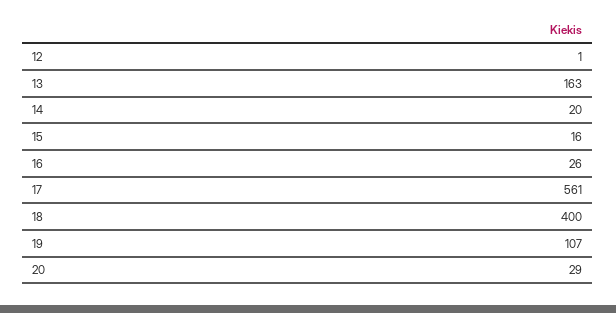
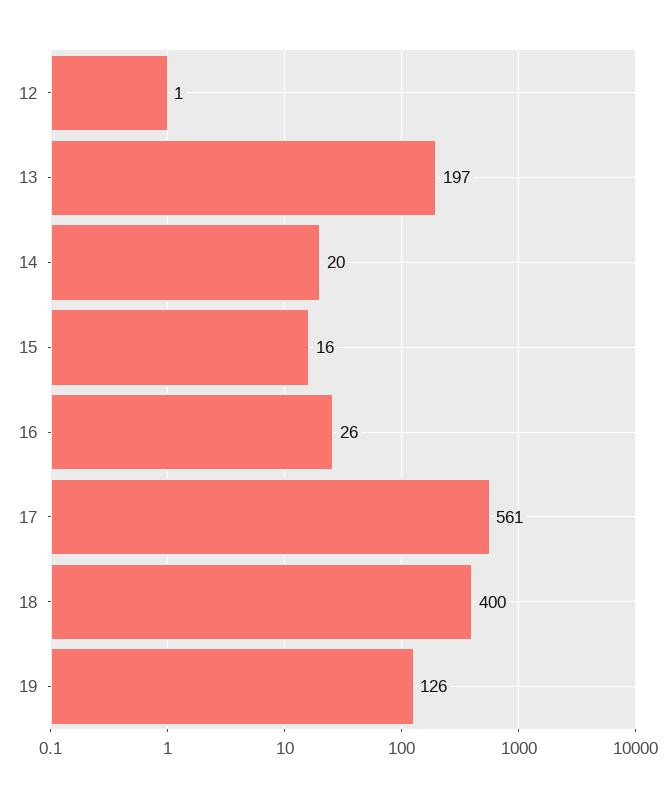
13: 163 -> 197
19: 107 -> 126
20: 29 -> none

